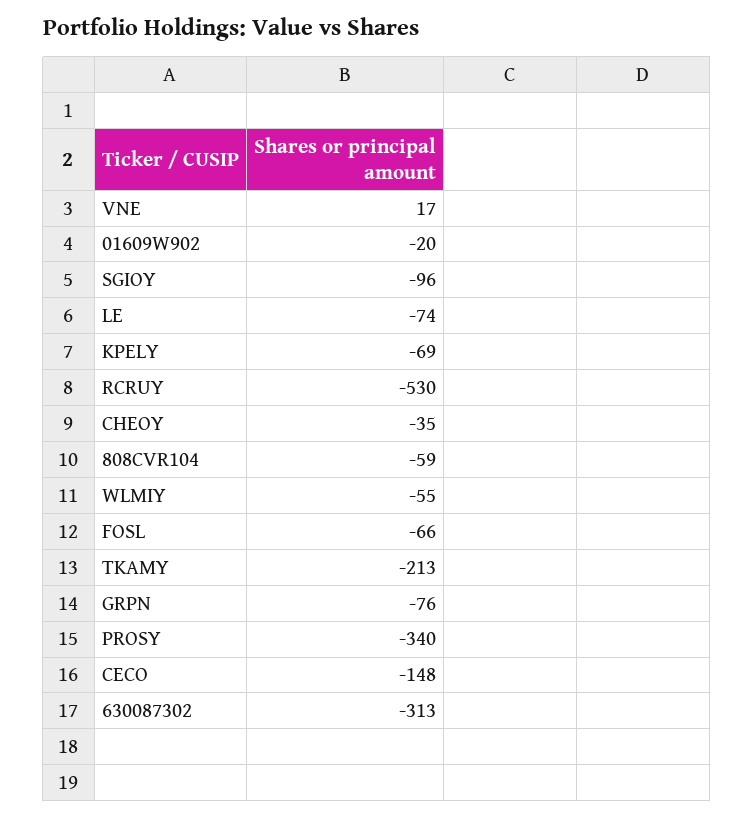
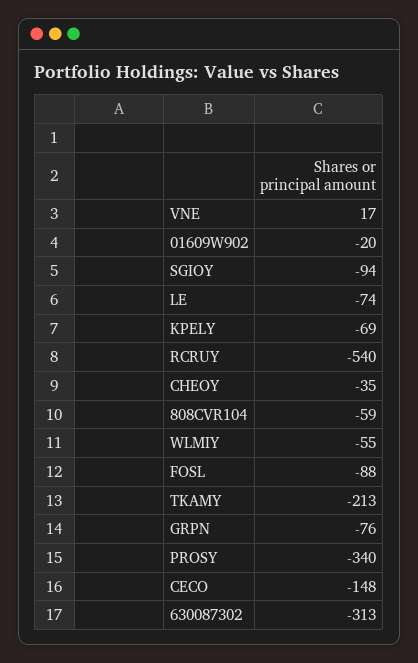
SGIOY: -96 -> -94
RCRUY: -530 -> -540
FOSL: -66 -> -88

